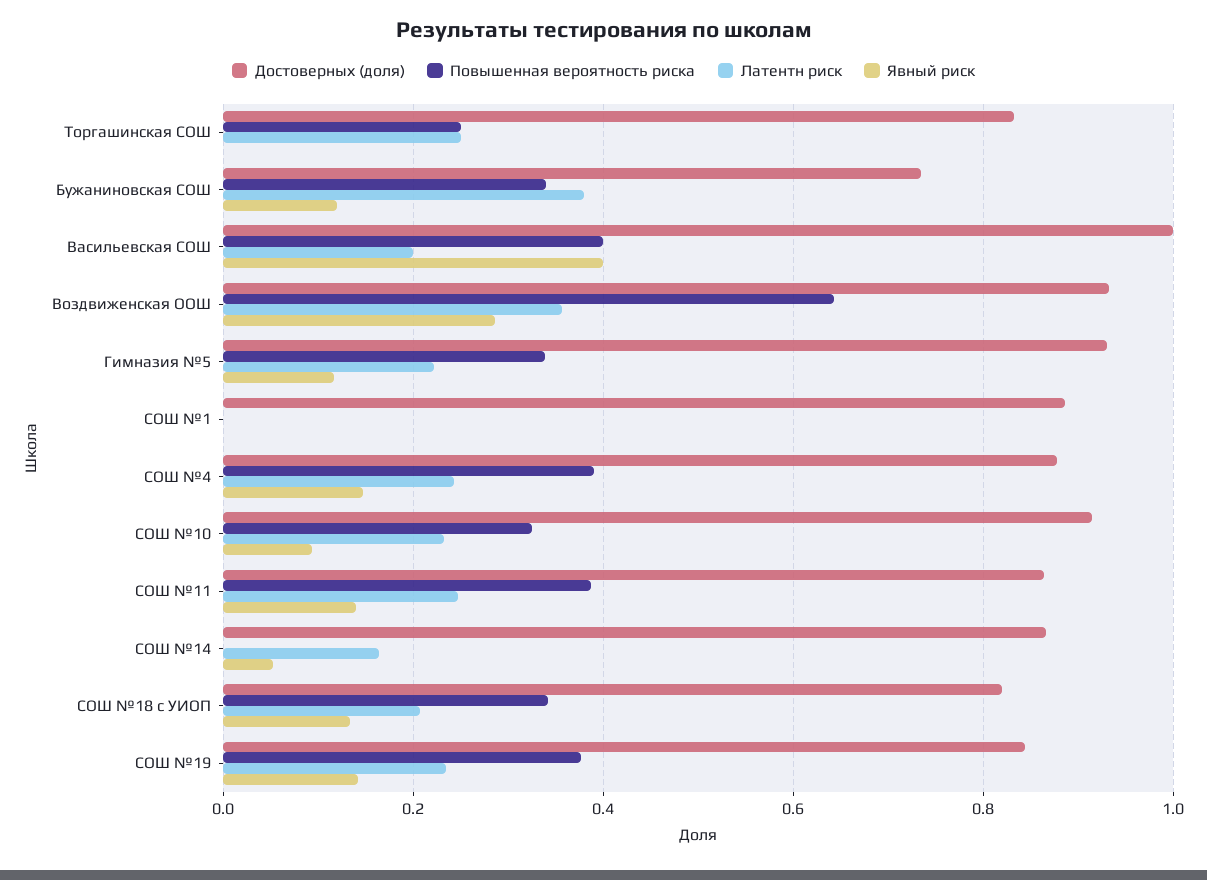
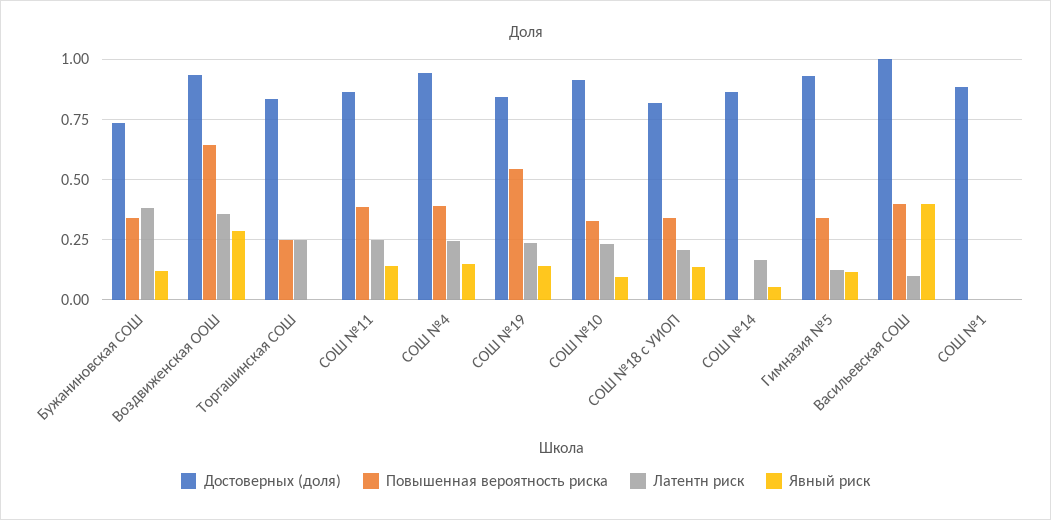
Латентн риск, Васильевская СОШ: 0.2 -> 0.1
Латентн риск, Гимназия №5: 0.22 -> 0.125
Достоверных (доля), СОШ №4: 0.88 -> 0.95
Повышенная вероятность риска, СОШ №19: 0.38 -> 0.55

